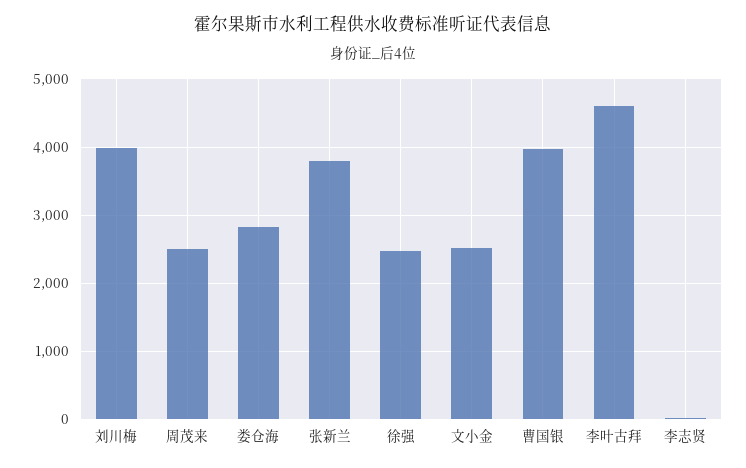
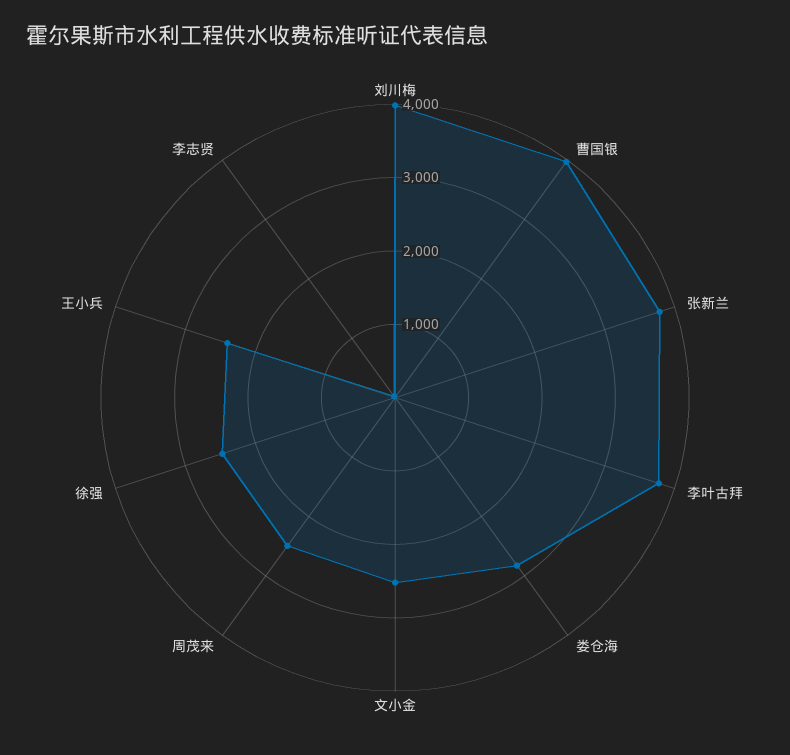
李叶古拜: 4600 -> 3800
王小兵: none -> 2400

